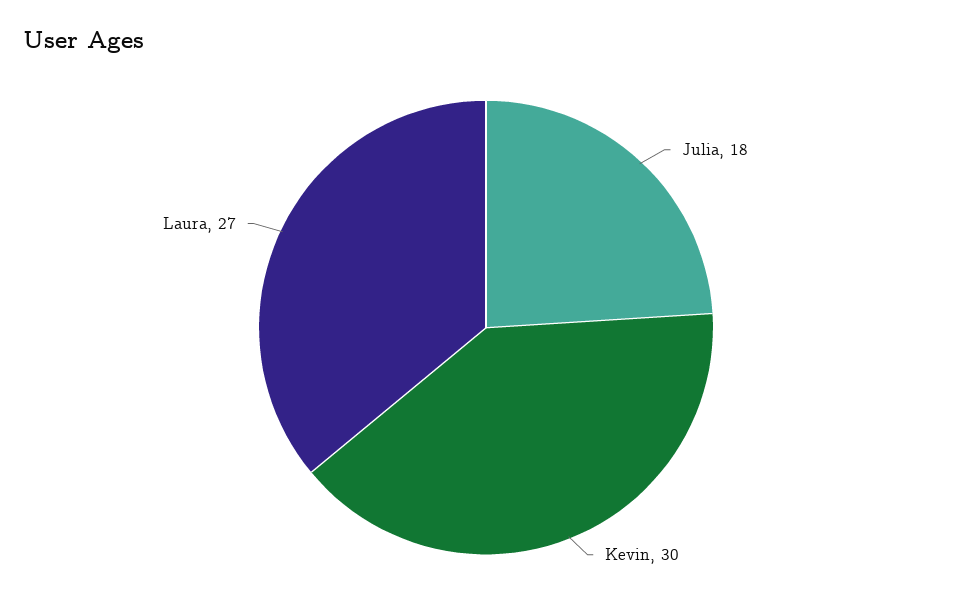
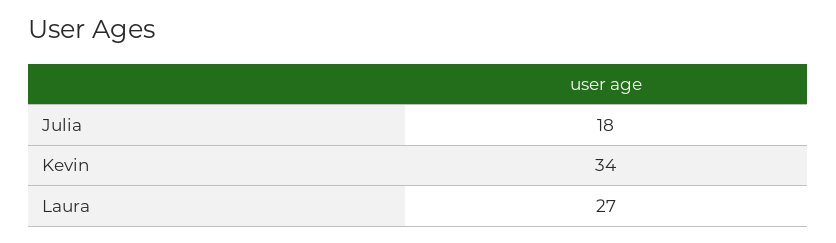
Kevin: 30 -> 34

